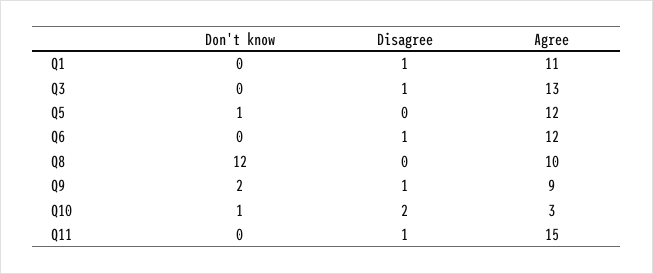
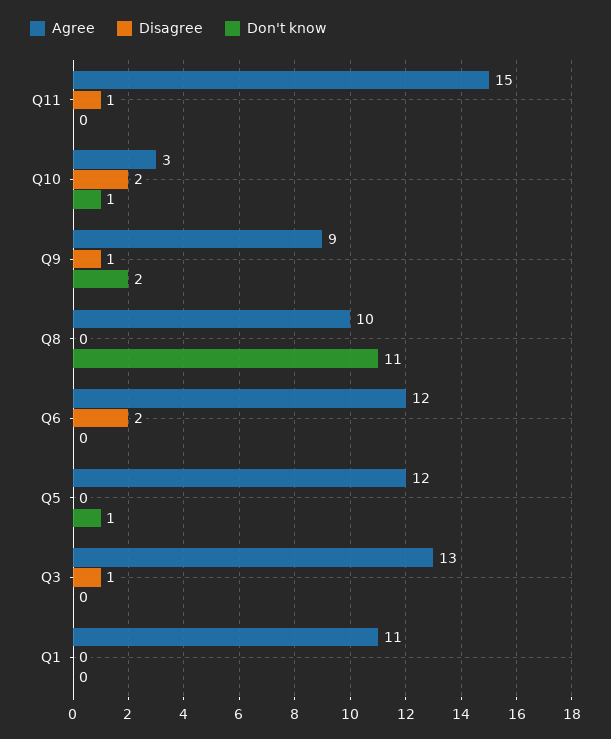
Disagree, Q1: 1 -> 0
Disagree, Q6: 1 -> 2
Don't know, Q8: 12 -> 11

